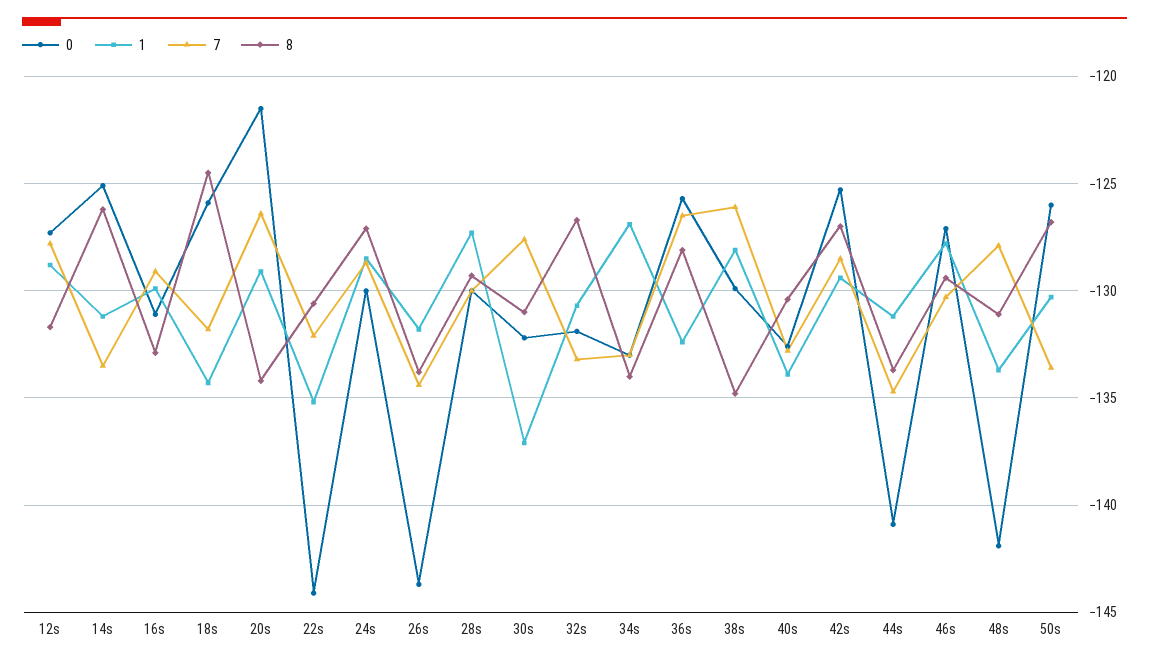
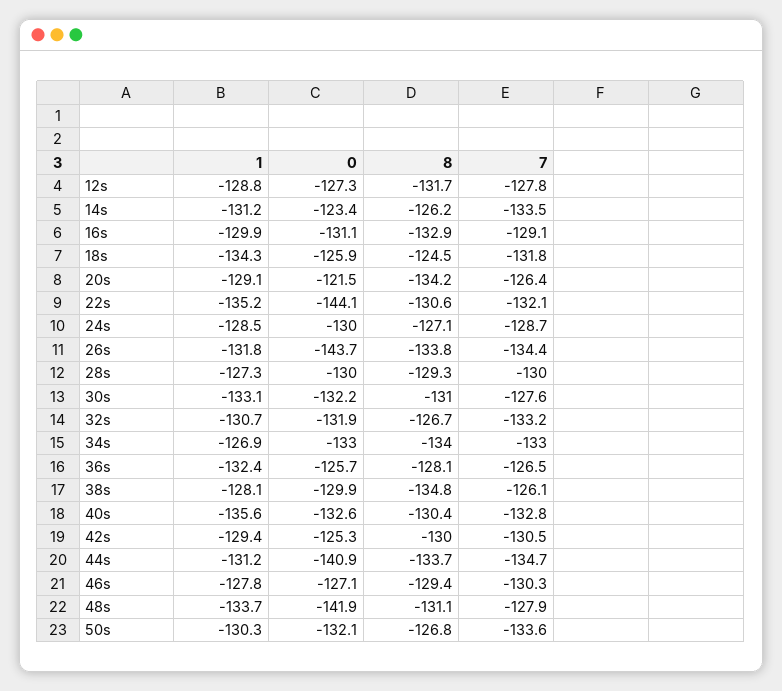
0, 14s: -125 -> -123.4
1, 30s: -137 -> -133.1
1, 40s: -134 -> -135.6
7, 42s: -128.5 -> -130.5
8, 42s: -127 -> -130
0, 50s: -126 -> -132.1

